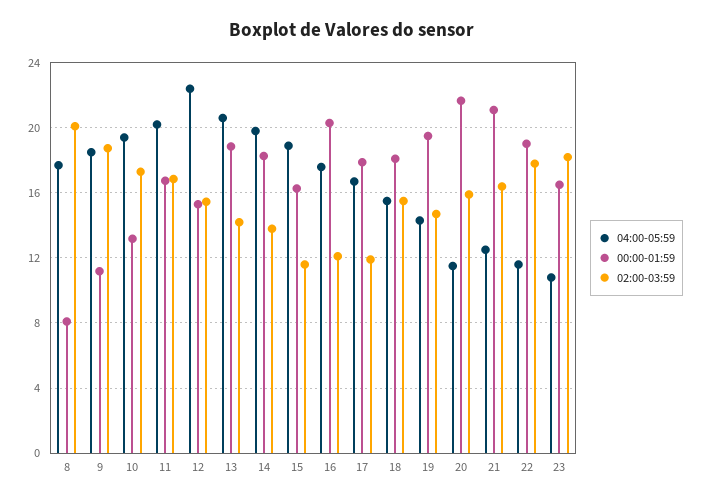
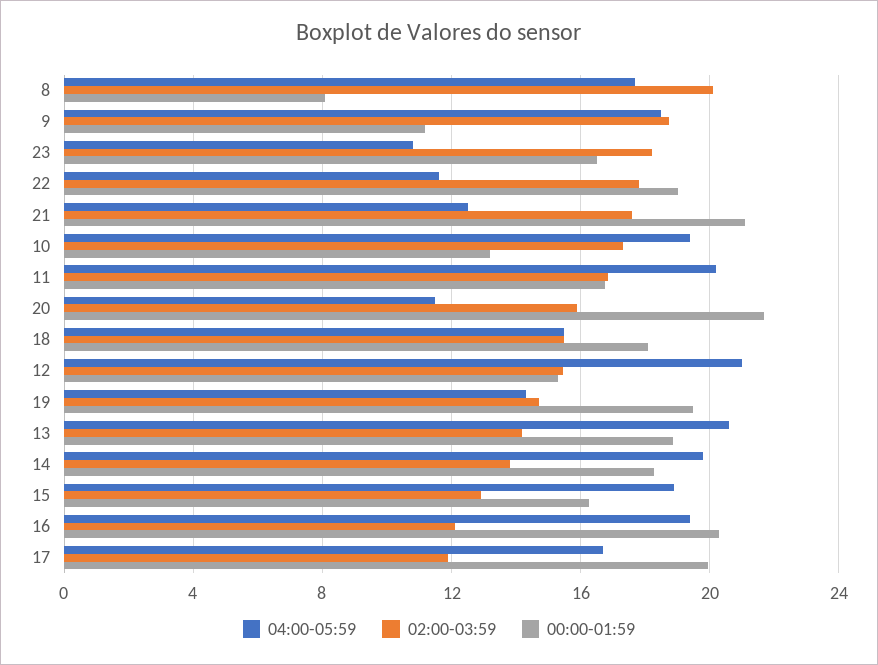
04:00-05:59, 12: 22.5 -> 21
02:00-03:59, 15: 11.5 -> 13
04:00-05:59, 16: 17.5 -> 19.5
00:00-01:59, 17: 18 -> 20
02:00-03:59, 21: 16.5 -> 17.5

